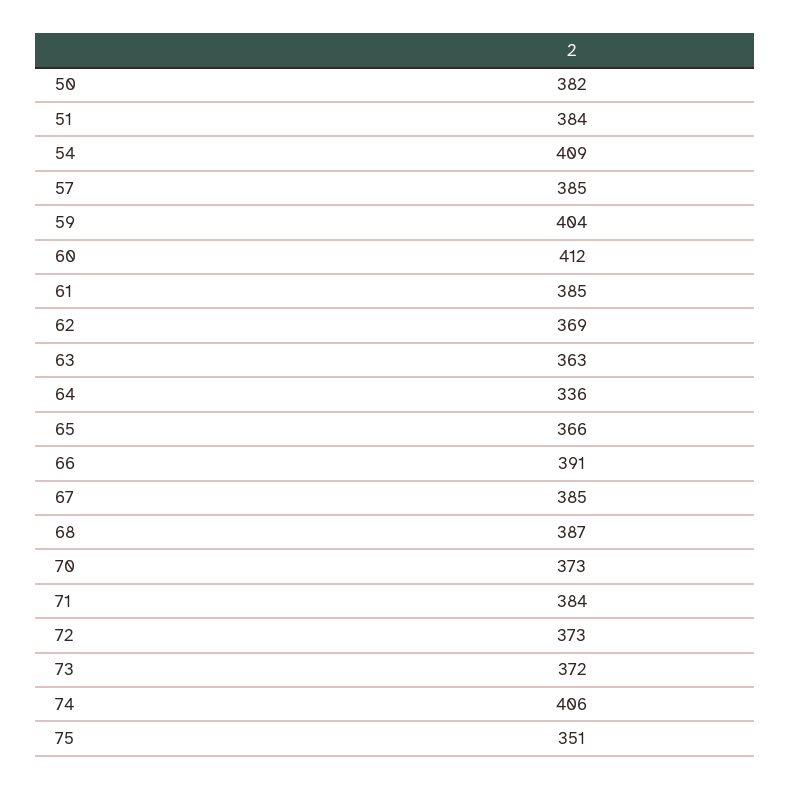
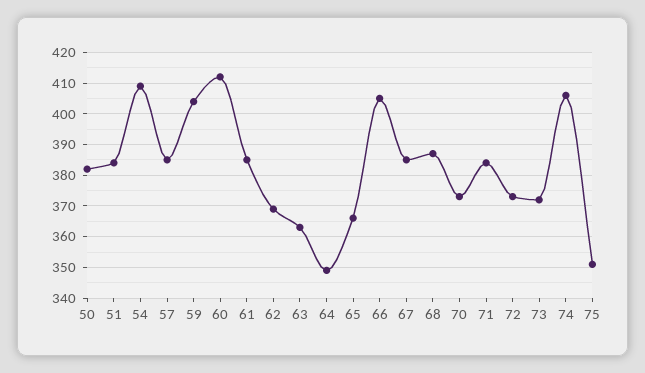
64: 336 -> 350
66: 391 -> 405

